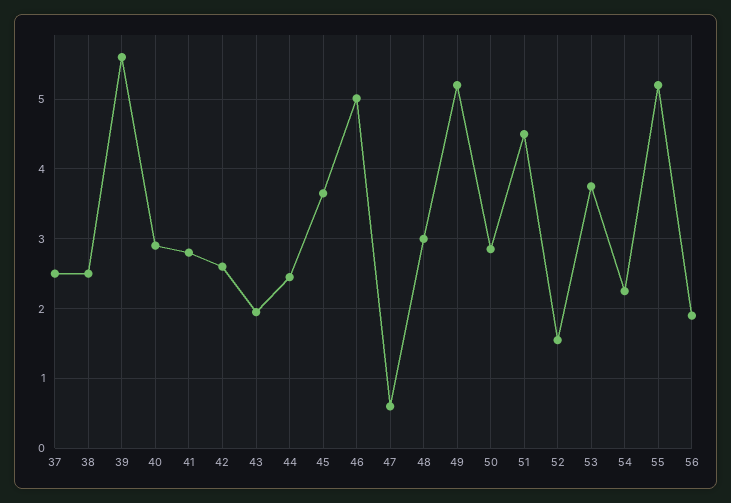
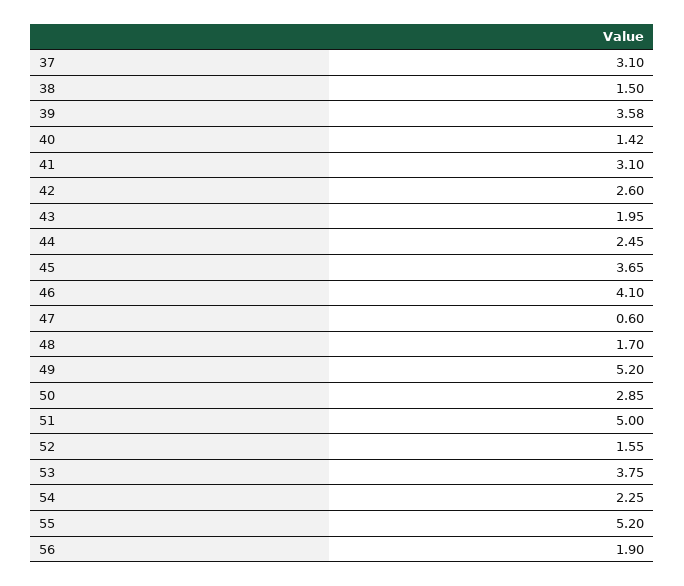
37: 2.5 -> 3.1
38: 2.5 -> 1.5
39: 5.6 -> 3.58
40: 2.9 -> 1.42
41: 2.8 -> 3.1
46: 5 -> 4.1
48: 3 -> 1.7
51: 4.5 -> 5

